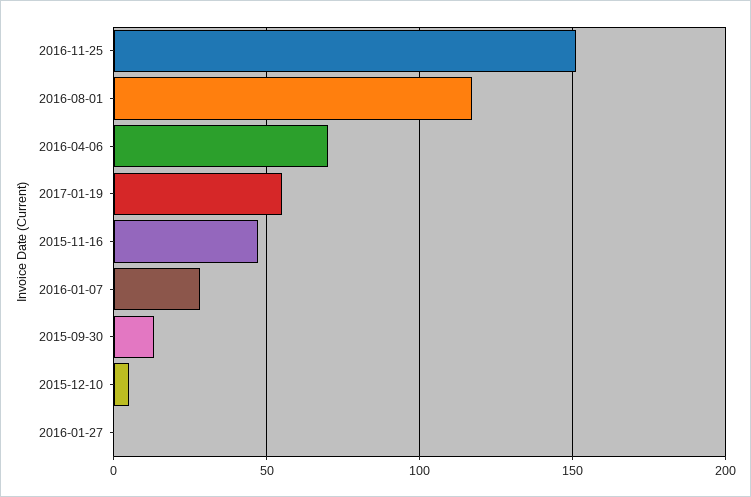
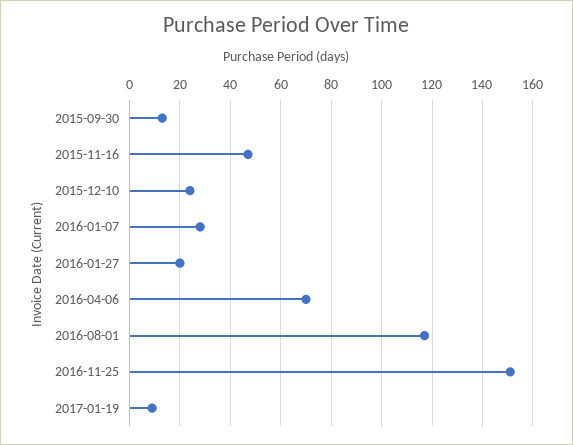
2017-01-19: 55 -> 10
2015-12-10: 5 -> 25
2016-01-27: 0 -> 20

